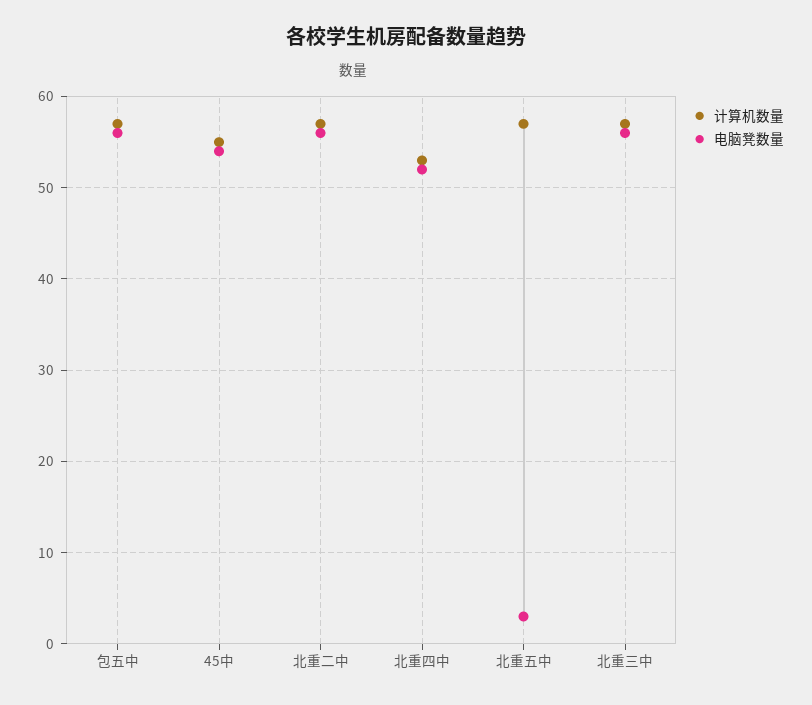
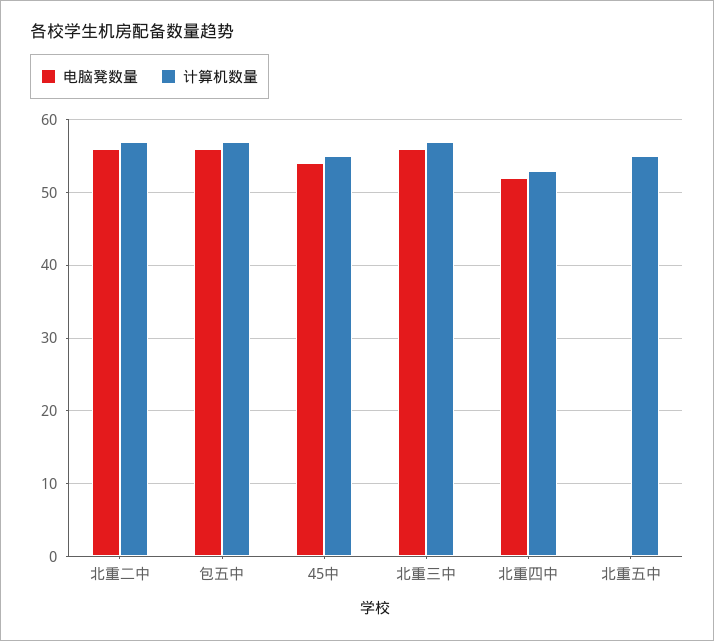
计算机数量, 北重五中: 57 -> 55
电脑凳数量, 北重五中: 3 -> 0

